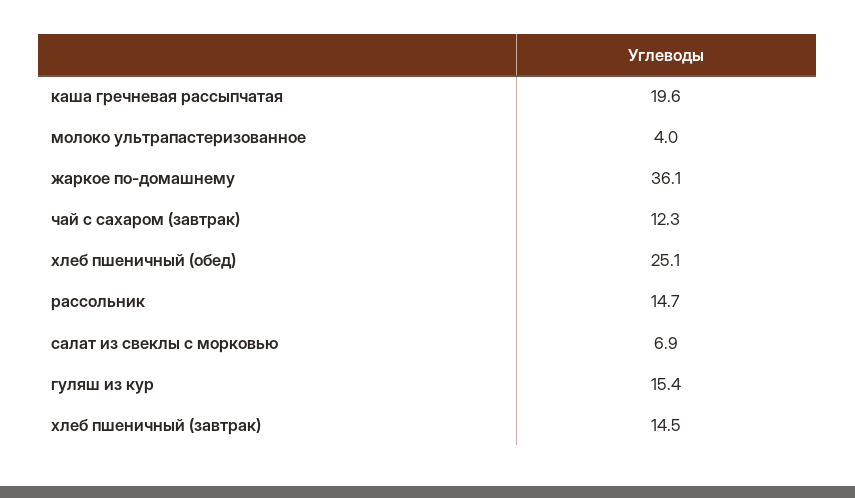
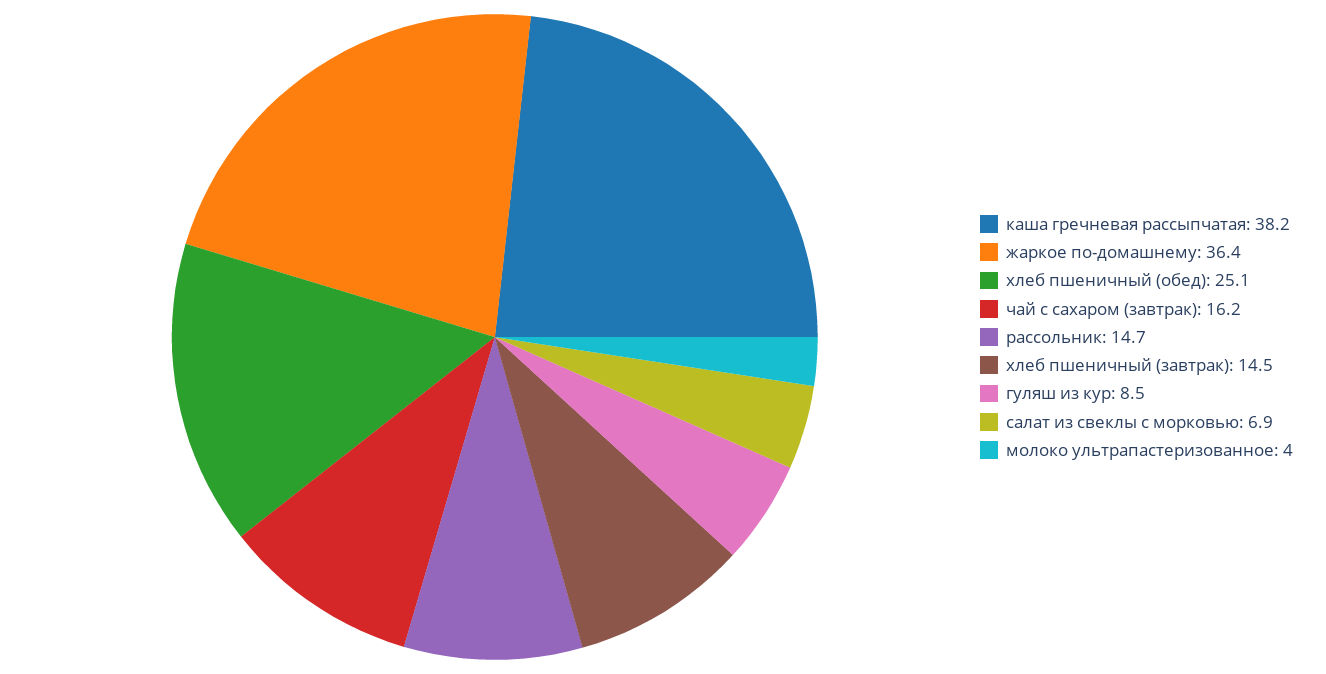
каша гречневая рассыпчатая: 19.6 -> 38.2
жаркое по-домашнему: 36.1 -> 36.4
чай с сахаром (завтрак): 12.3 -> 16.2
гуляш из кур: 15.4 -> 8.5

